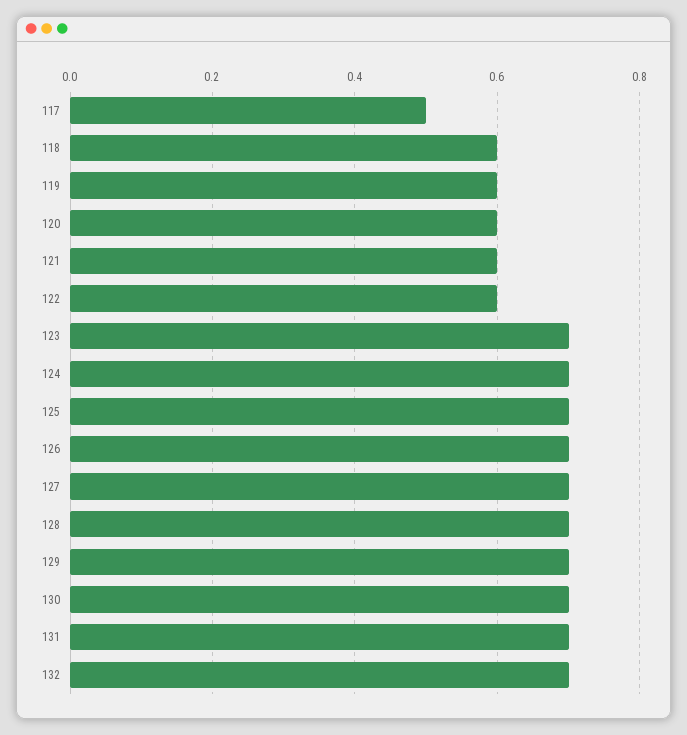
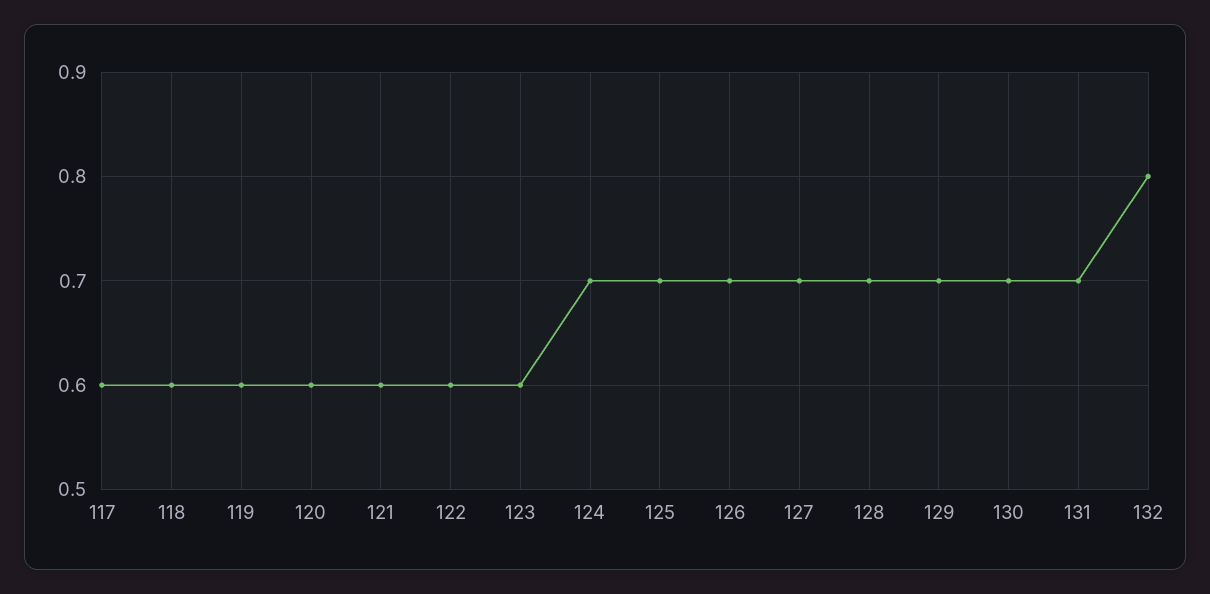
117: 0.5 -> 0.6
123: 0.7 -> 0.6
132: 0.7 -> 0.8

